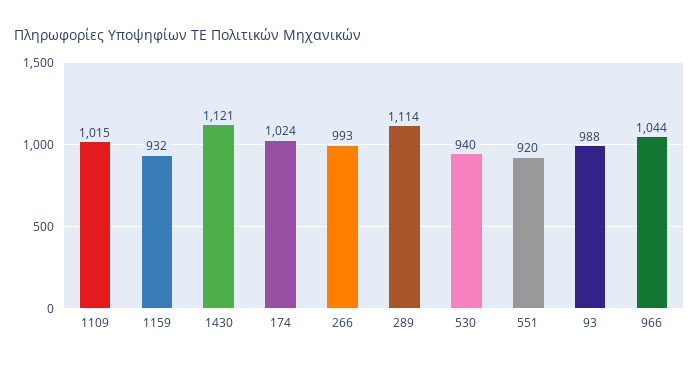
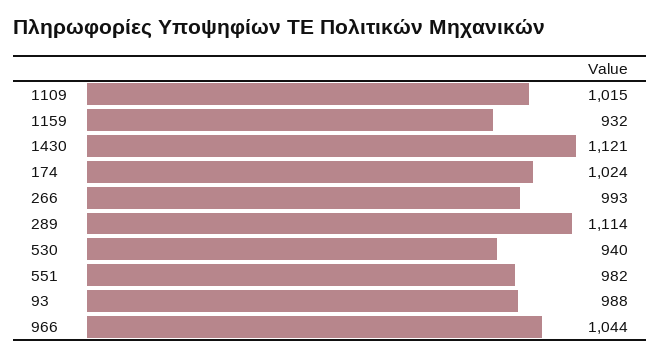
551: 920 -> 982

